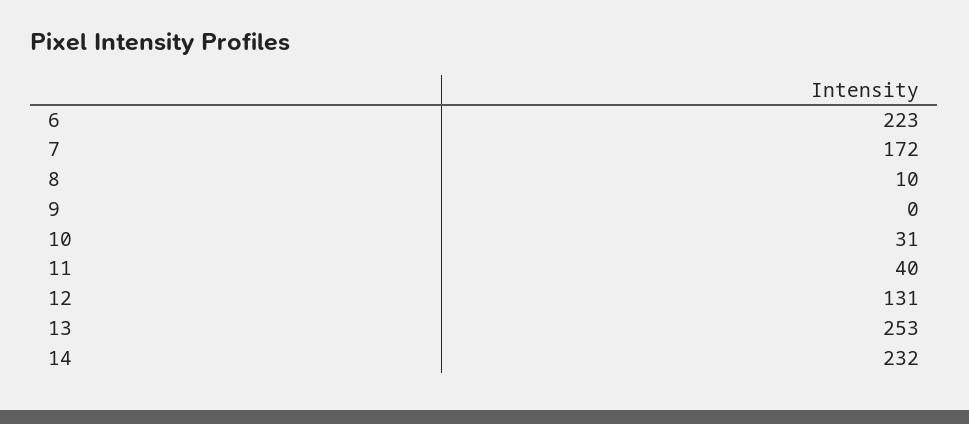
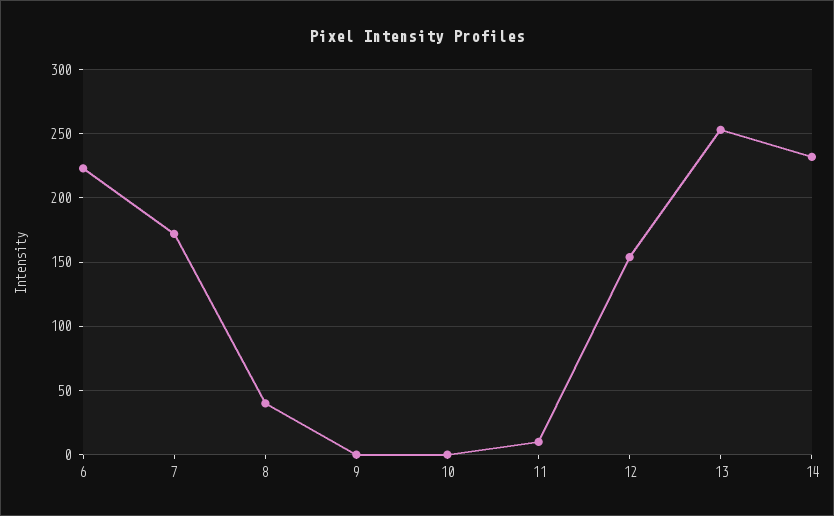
8: 10 -> 40
10: 31 -> 0
11: 40 -> 10
12: 131 -> 155

